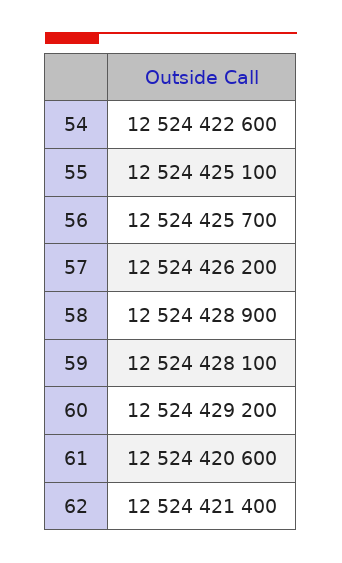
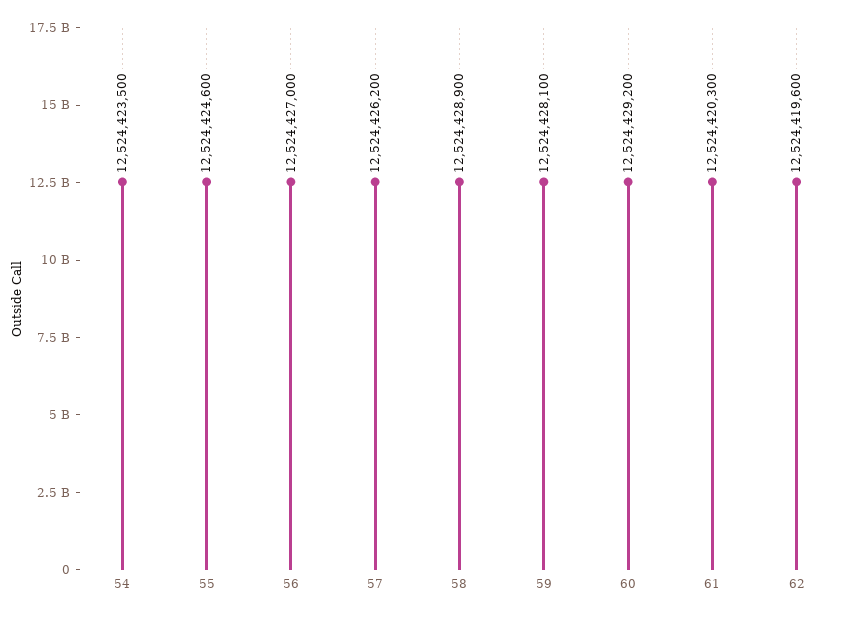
54: 12524422600 -> 12524423500
55: 12524425100 -> 12524424600
56: 12524425700 -> 12524427000
61: 12524420600 -> 12524420300
62: 12524421400 -> 12524419600

